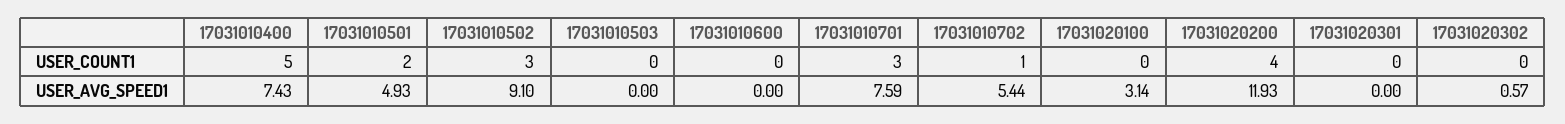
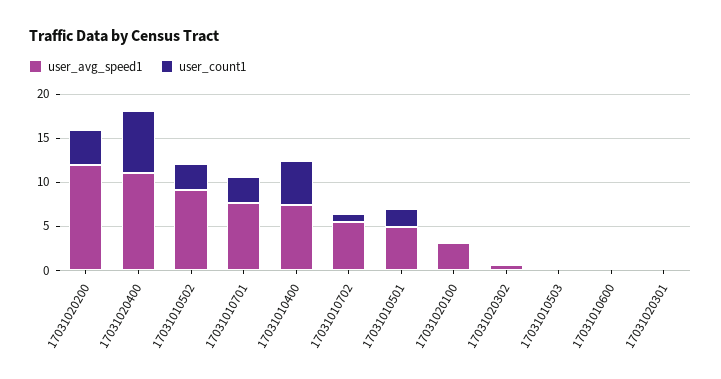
USER_AVG_SPEED1, 17031020400: none -> 11
USER_COUNT1, 17031020400: none -> 7

